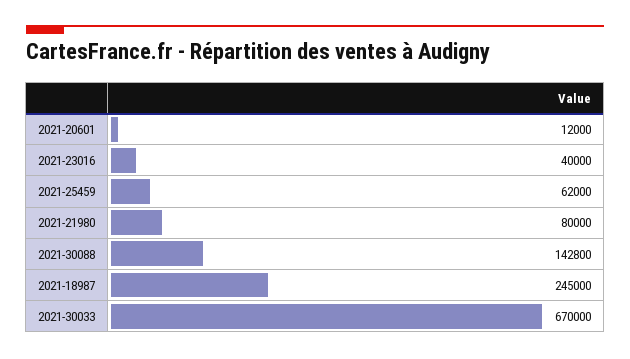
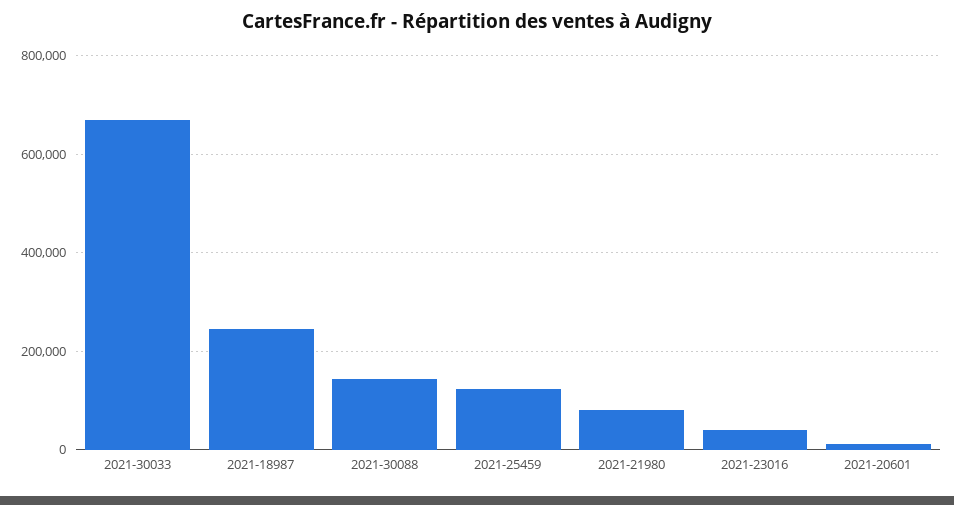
2021-25459: 62000 -> 120000

